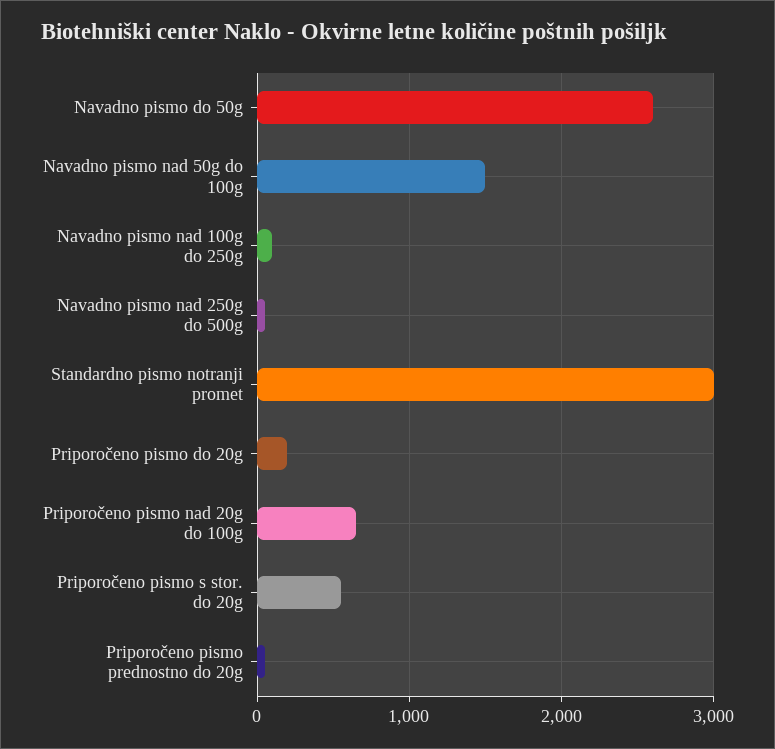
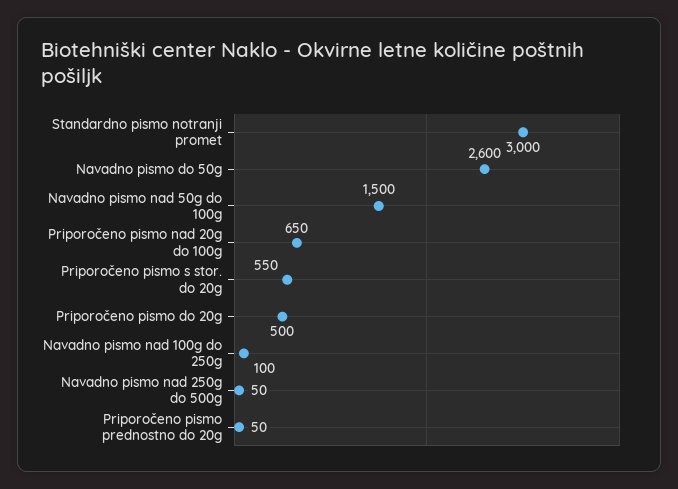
Priporočeno pismo do 20g: 200 -> 500

